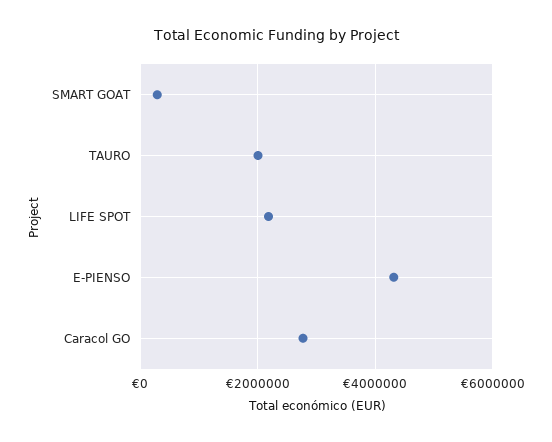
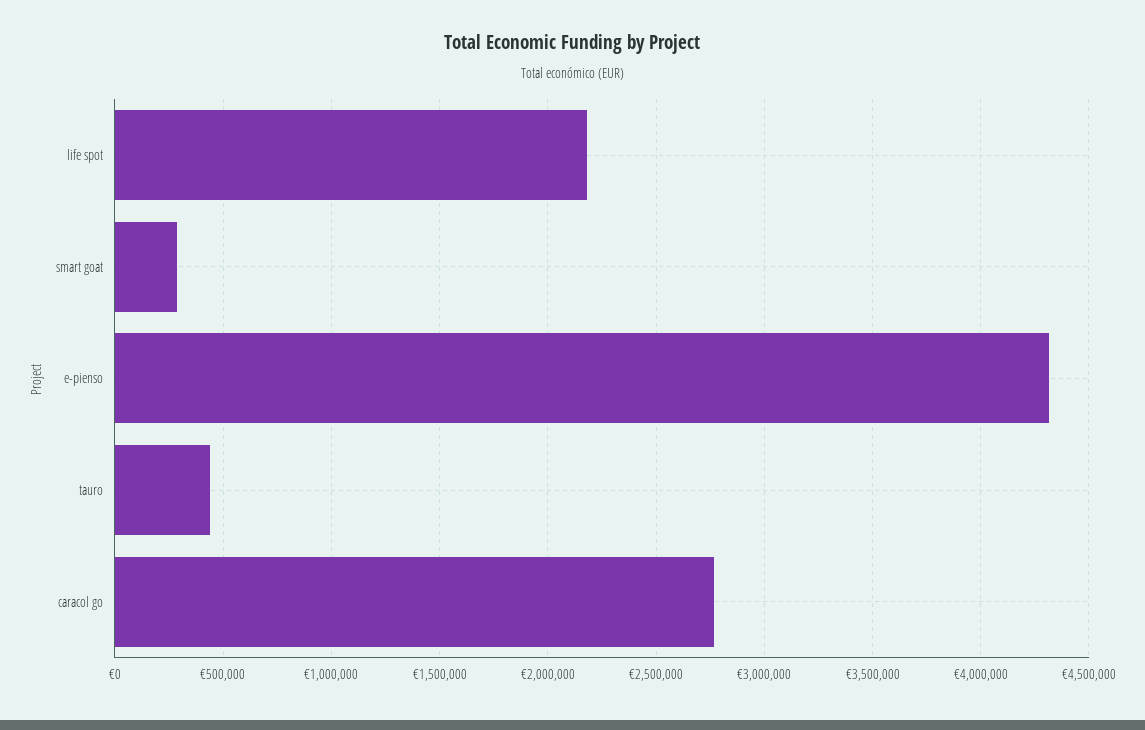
TAURO: 2000000 -> 450000

